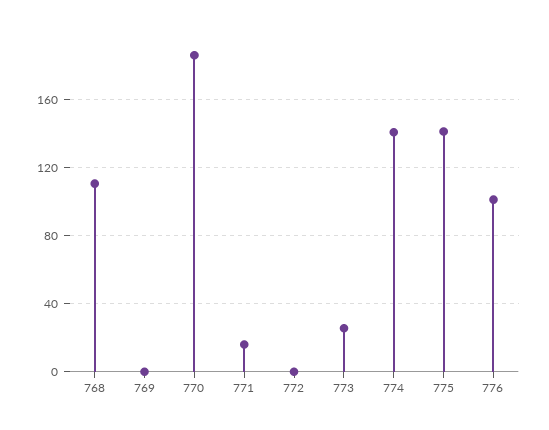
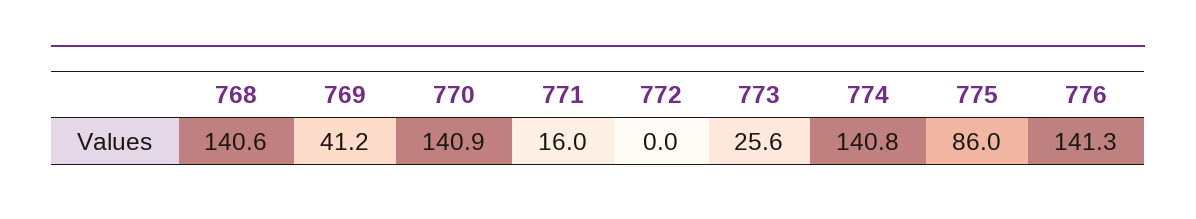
768: 110 -> 140.6
769: 0 -> 41.2
770: 185 -> 140.9
775: 140 -> 86
776: 100 -> 141.3

